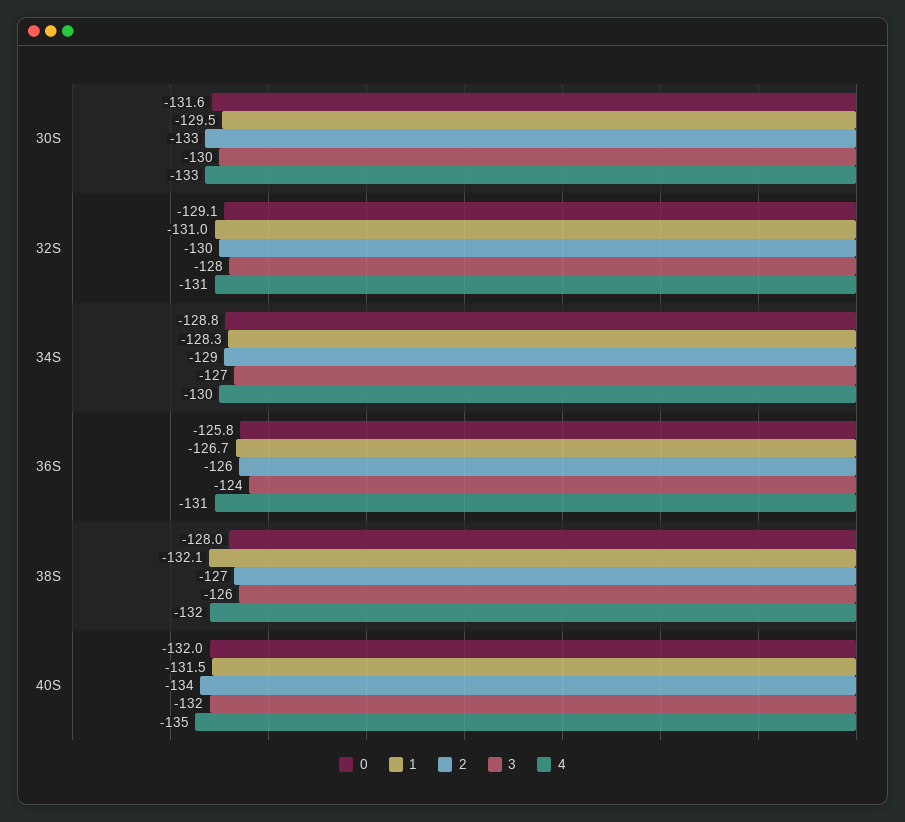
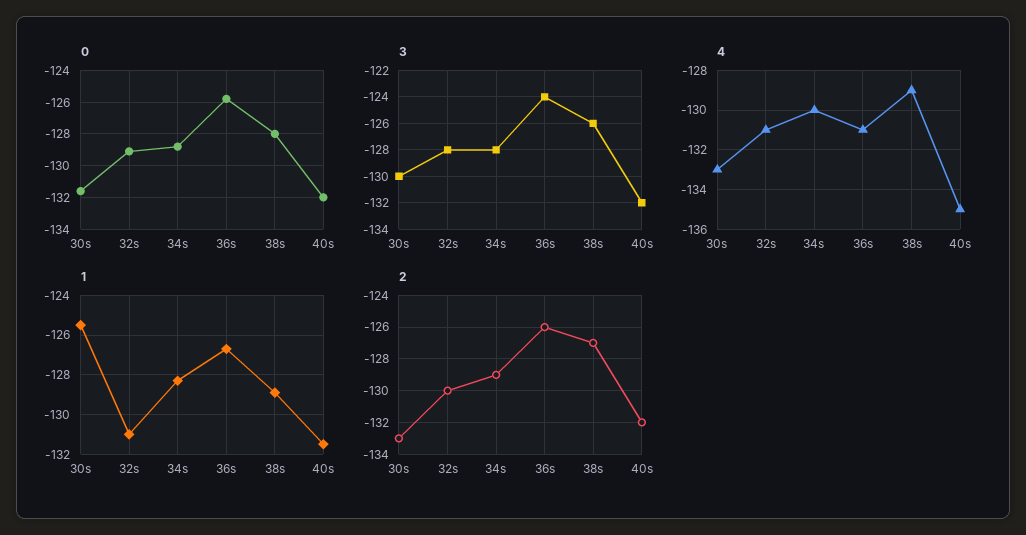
1, 30S: -129.5 -> -125.5
3, 34S: -127 -> -128
1, 38S: -132.1 -> -129
4, 38S: -132 -> -129
2, 40S: -134 -> -132

